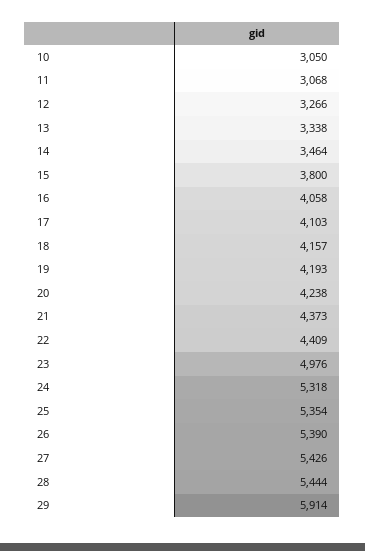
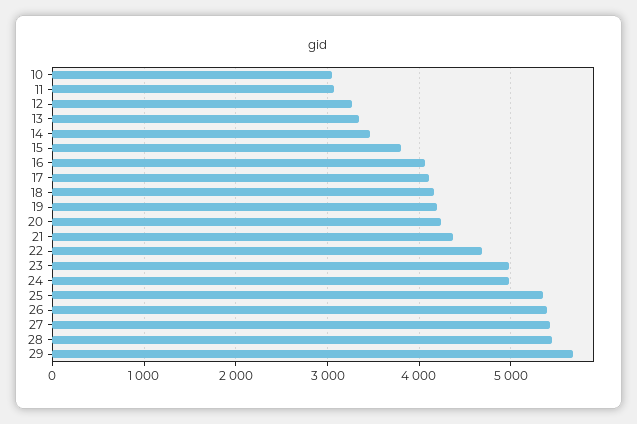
22: 4409 -> 4700
24: 5318 -> 5000
29: 5914 -> 5700

